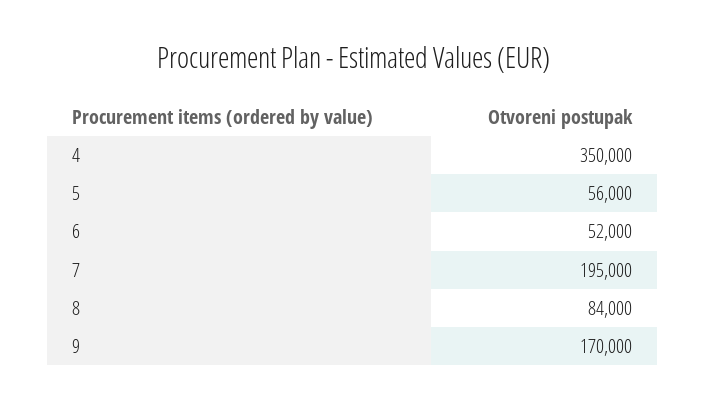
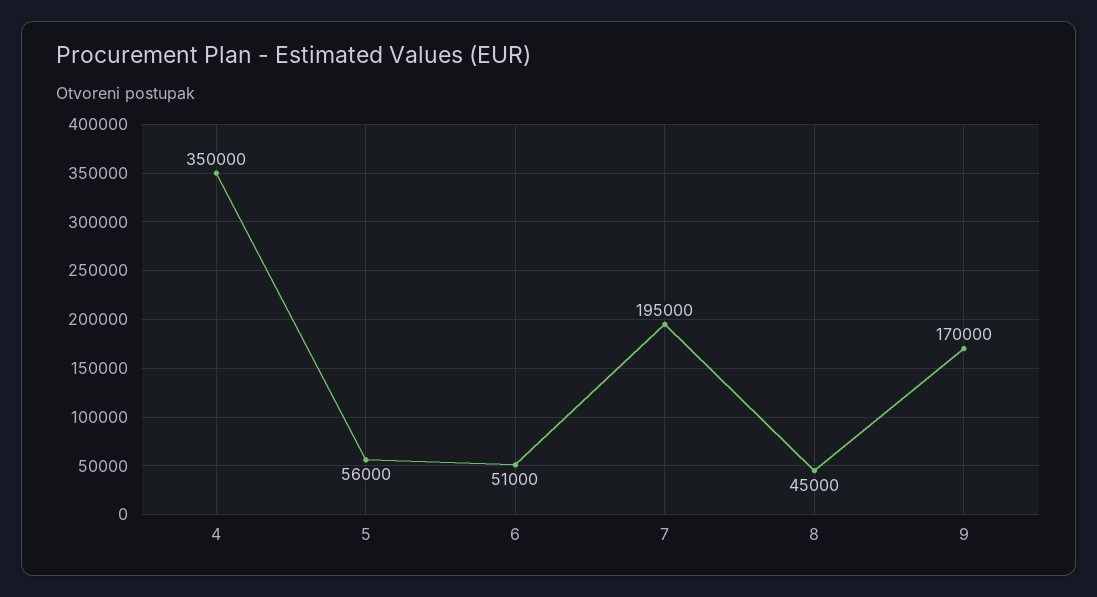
6: 52000 -> 51000
8: 84000 -> 45000

